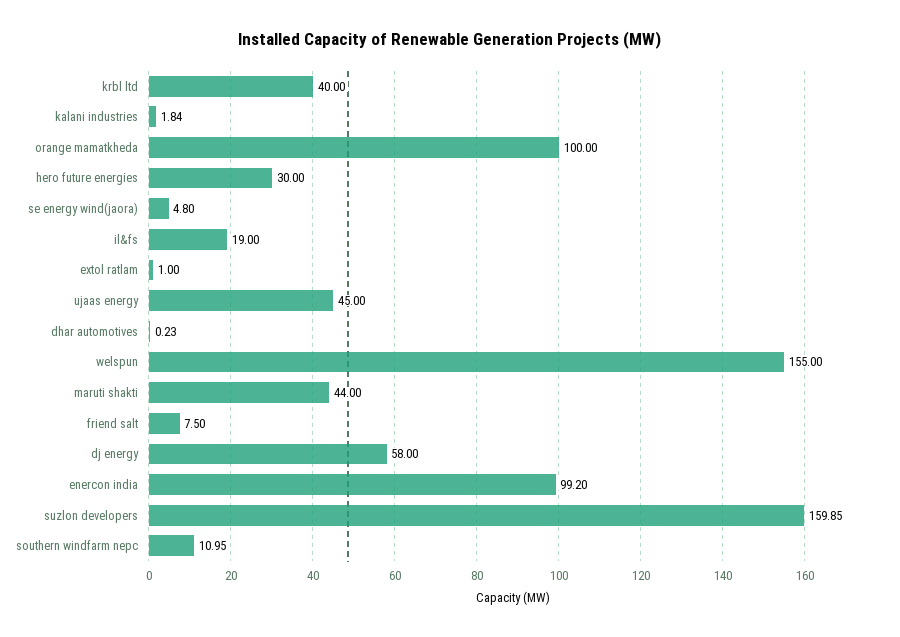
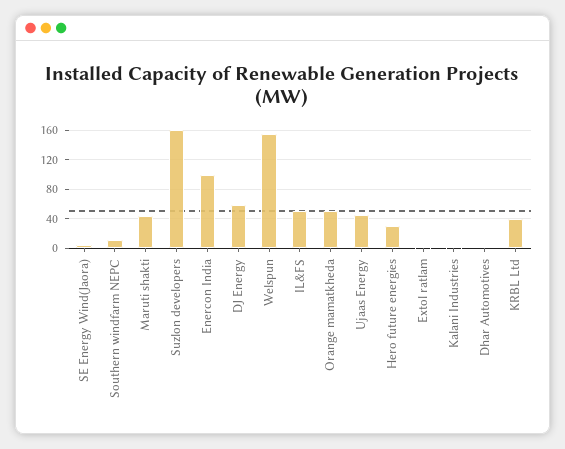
orange mamatkheda: 100 -> 50
il&fs: 19 -> 50
friend salt: 7.5 -> none

